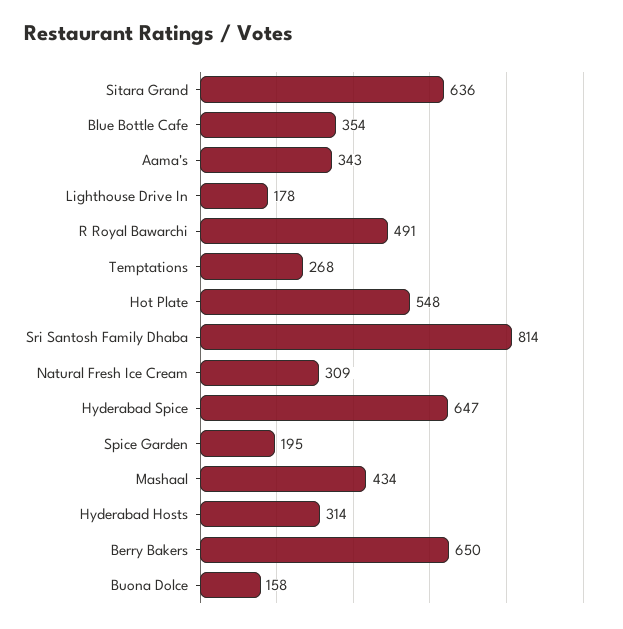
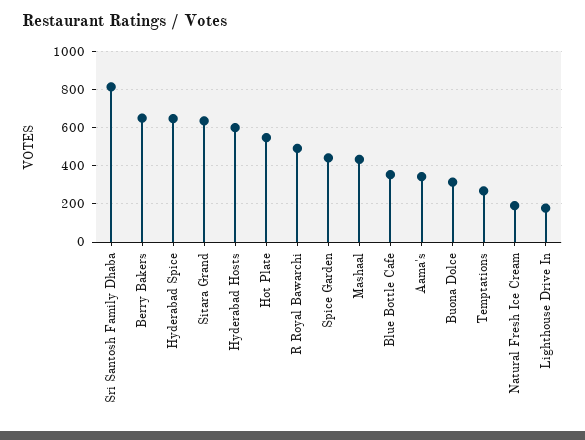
Natural Fresh Ice Cream: 309 -> 200
Spice Garden: 195 -> 450
Hyderabad Hosts: 314 -> 600
Buona Dolce: 158 -> 300

